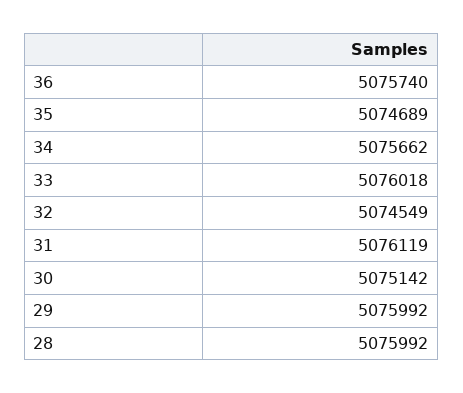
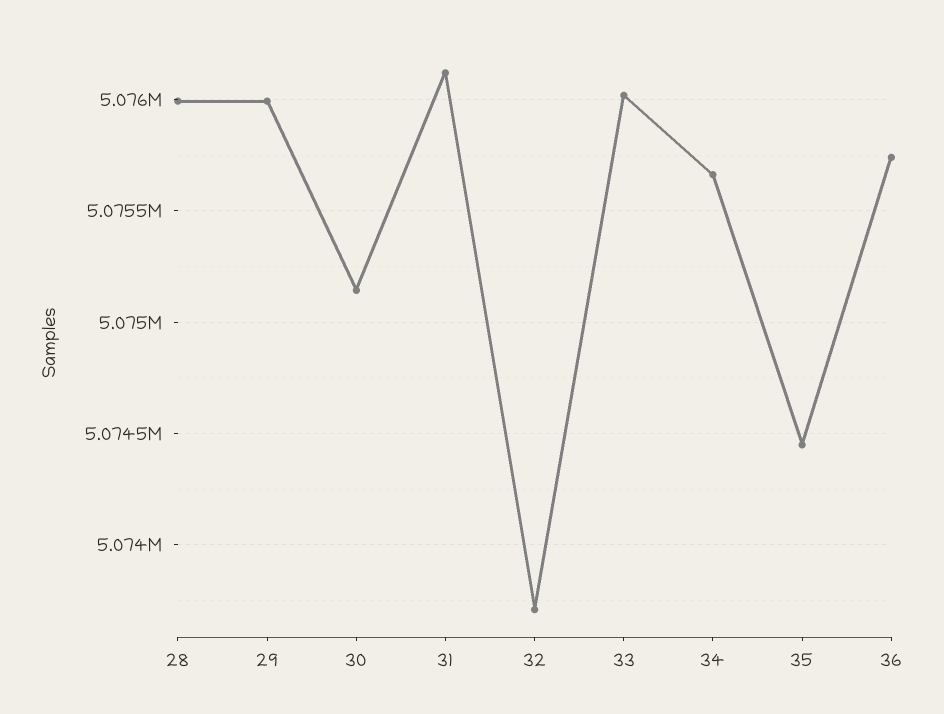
35: 5074689 -> 5074450
32: 5074549 -> 5073700

